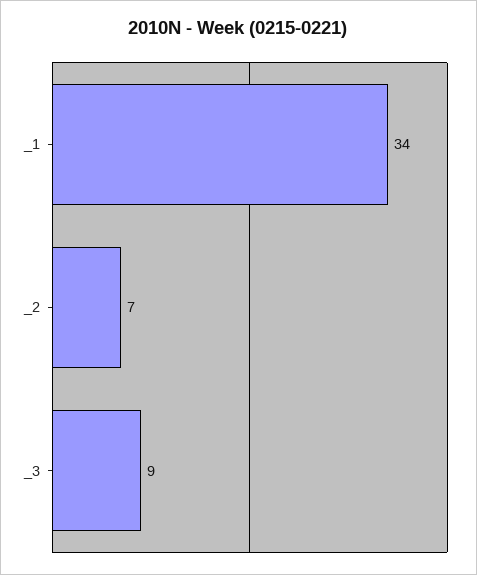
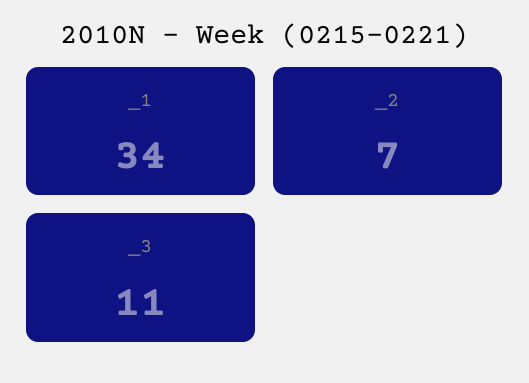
_3: 9 -> 11

